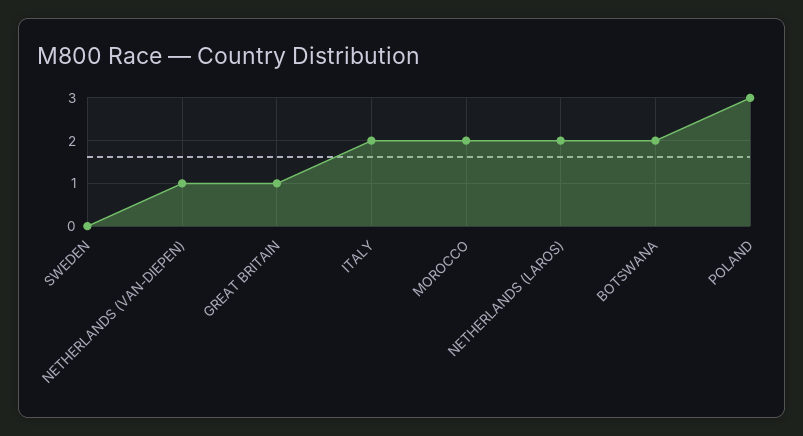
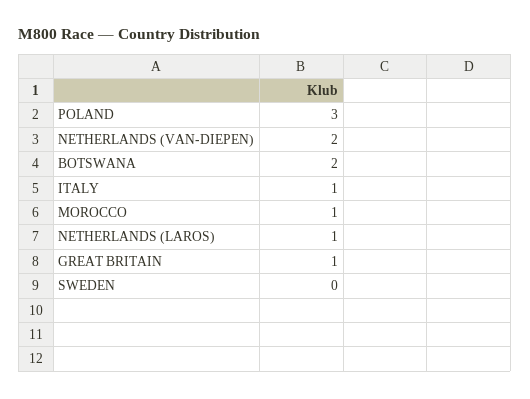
NETHERLANDS (VAN-DIEPEN): 1 -> 2
ITALY: 2 -> 1
MOROCCO: 2 -> 1
NETHERLANDS (LAROS): 2 -> 1

